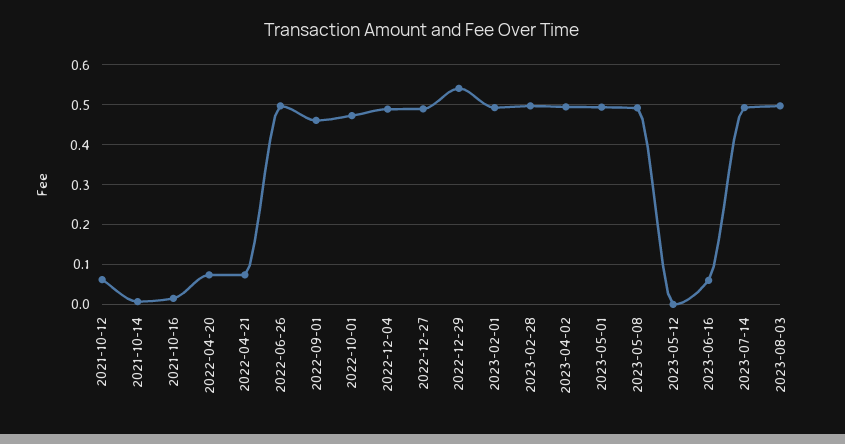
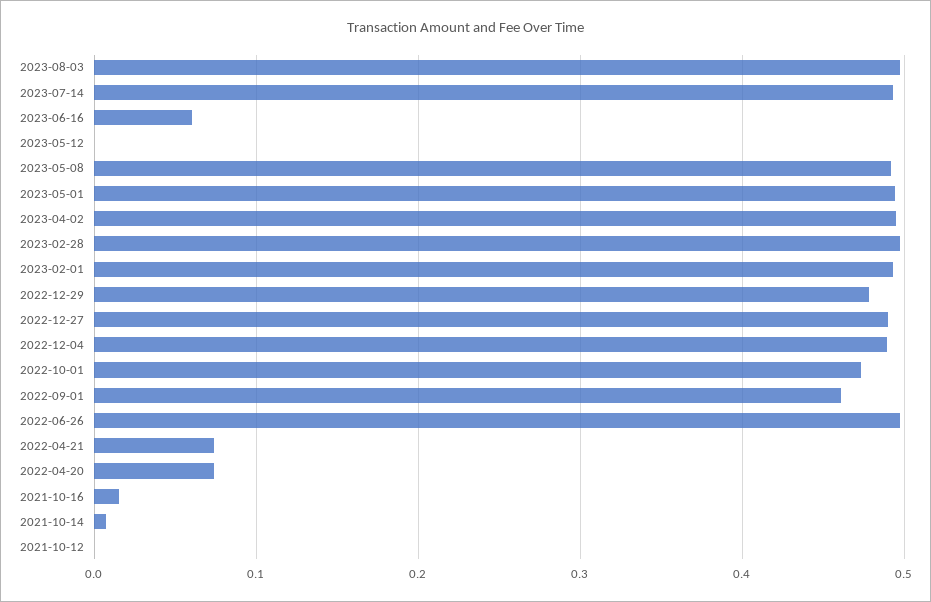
2021-10-12: 0.06 -> 0
2022-12-29: 0.54 -> 0.48

